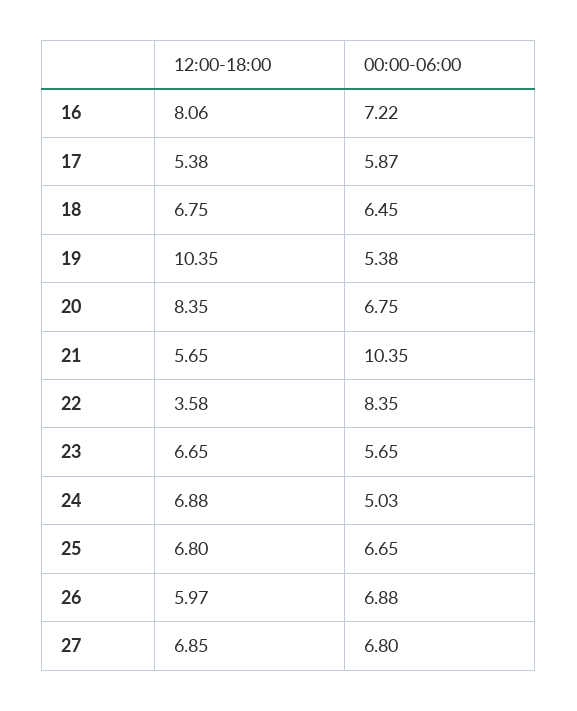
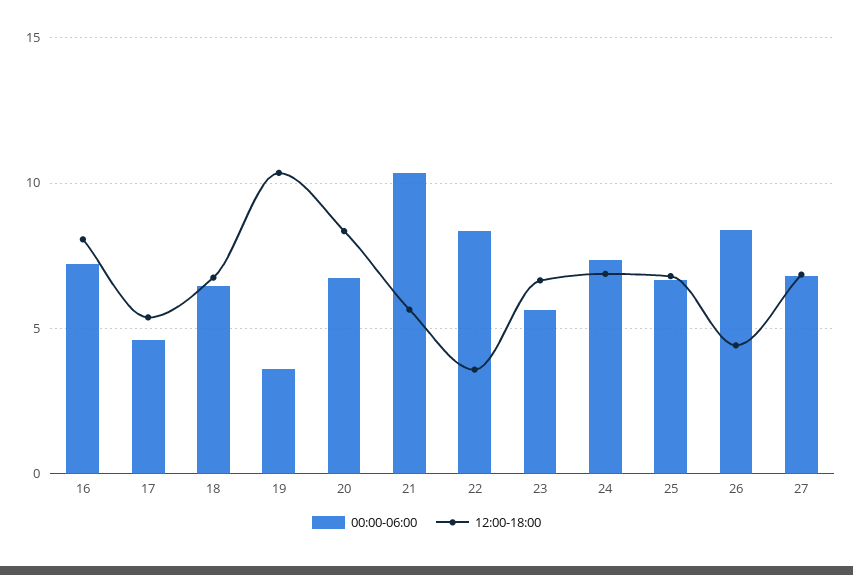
00:00-06:00, 17: 5.87 -> 4.5
00:00-06:00, 19: 5.38 -> 3.5
00:00-06:00, 24: 5.03 -> 7.5
12:00-18:00, 26: 5.97 -> 4.5
00:00-06:00, 26: 6.88 -> 8.5

